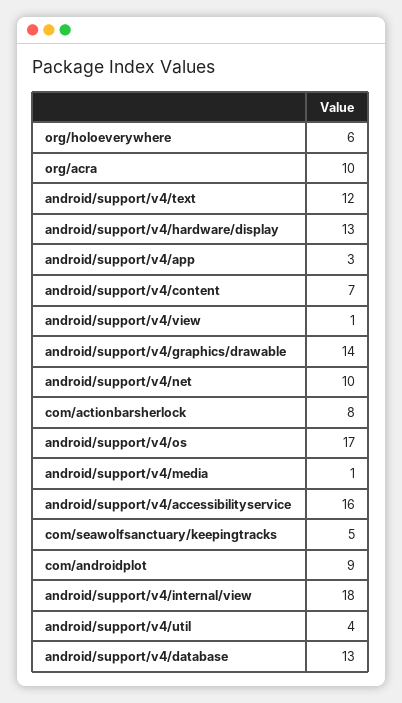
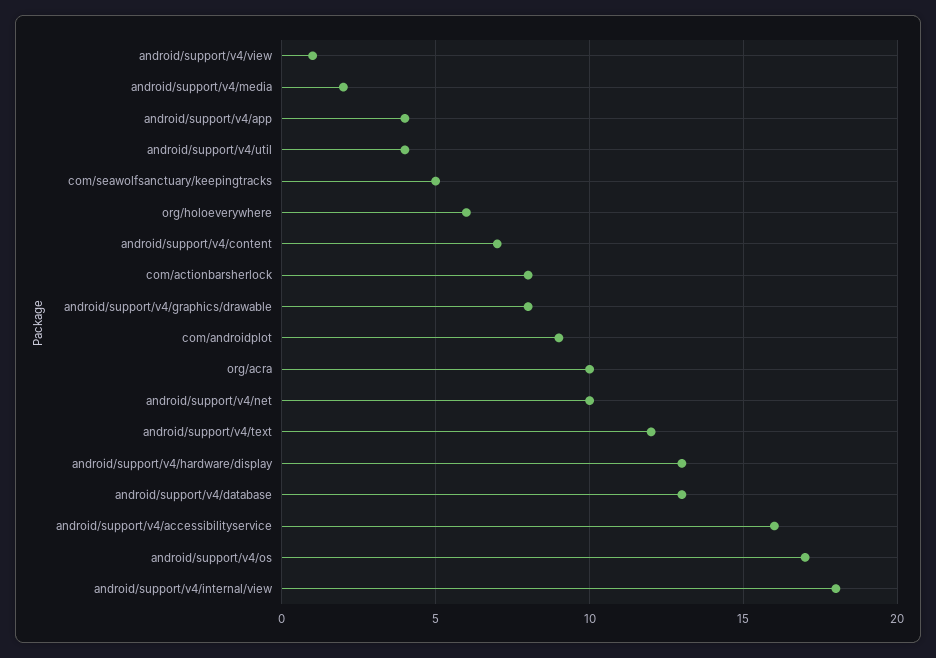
android/support/v4/app: 3 -> 4
android/support/v4/graphics/drawable: 14 -> 8
android/support/v4/media: 1 -> 2

